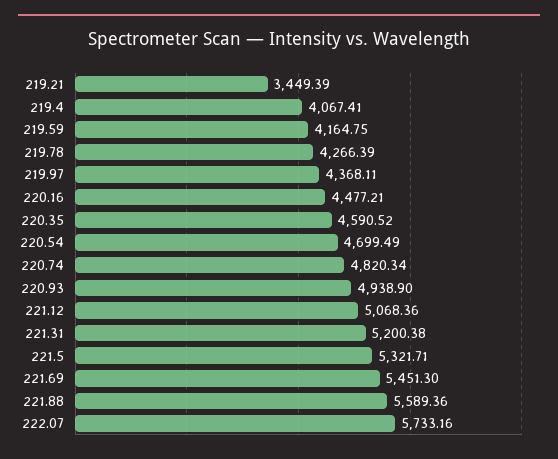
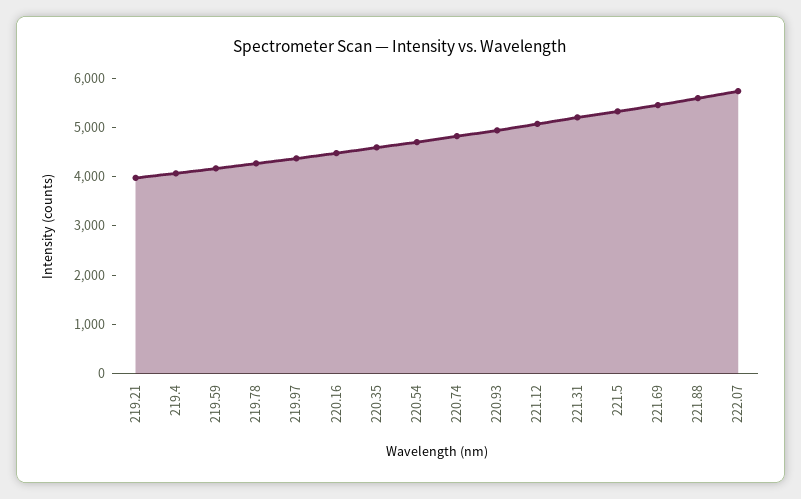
219.21: 3449.39 -> 4000

